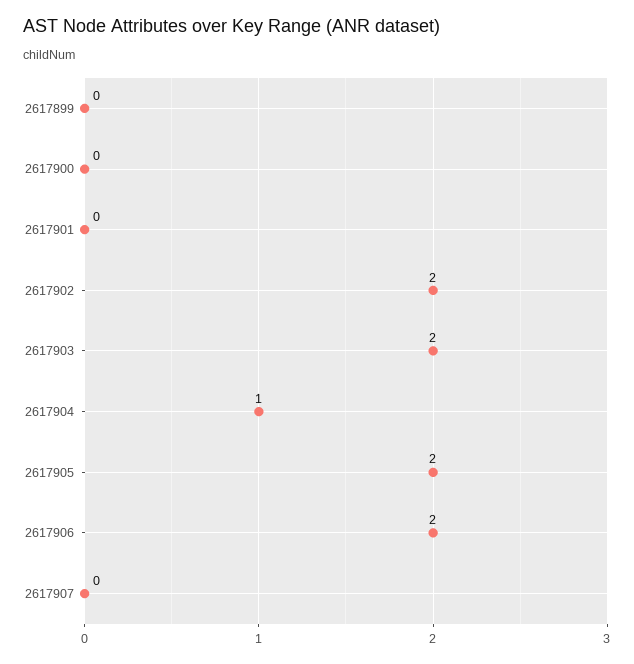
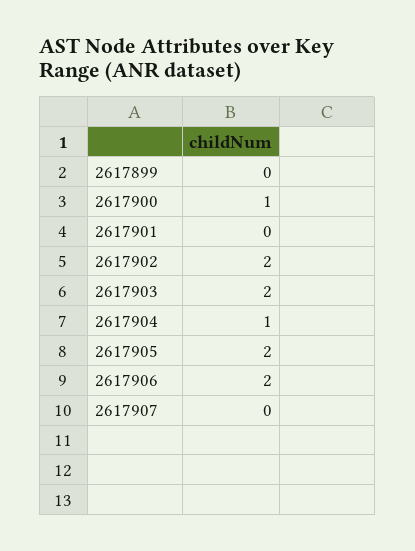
2617900: 0 -> 1

